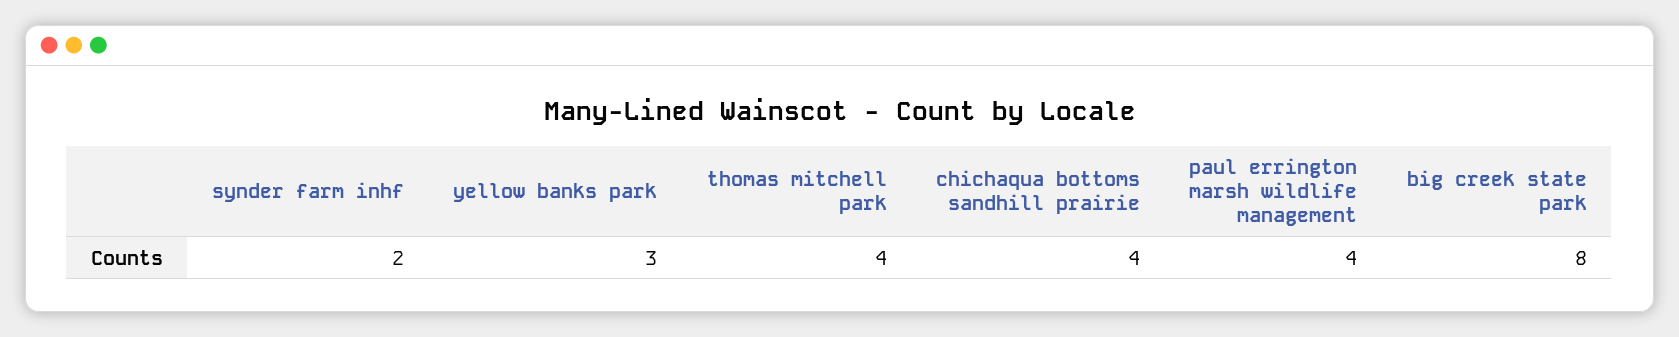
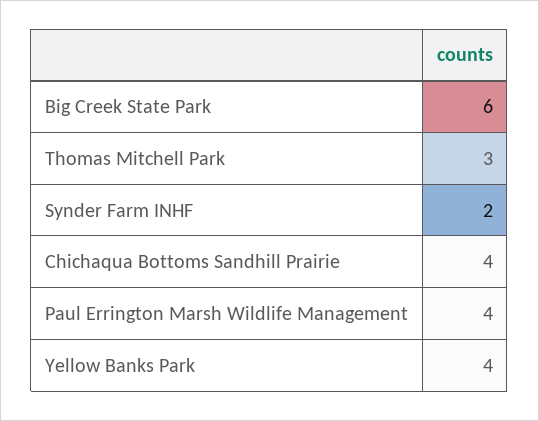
yellow banks park: 3 -> 4
thomas mitchell park: 4 -> 3
big creek state park: 8 -> 6

